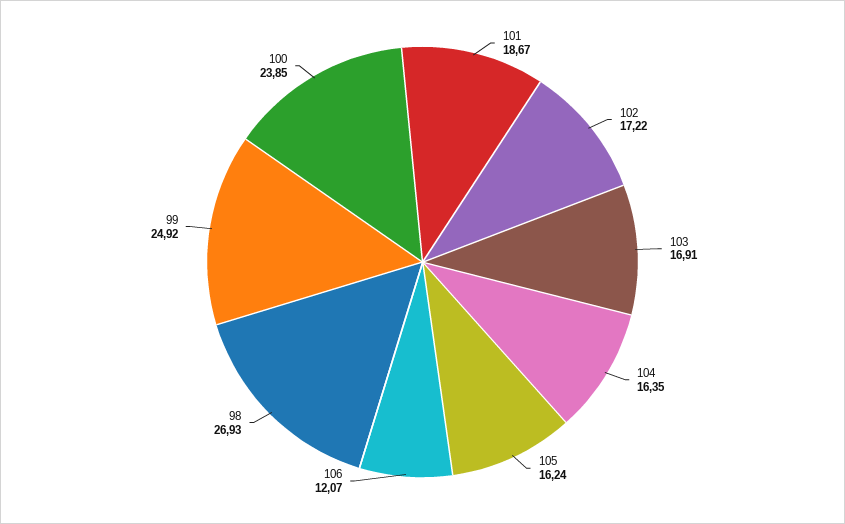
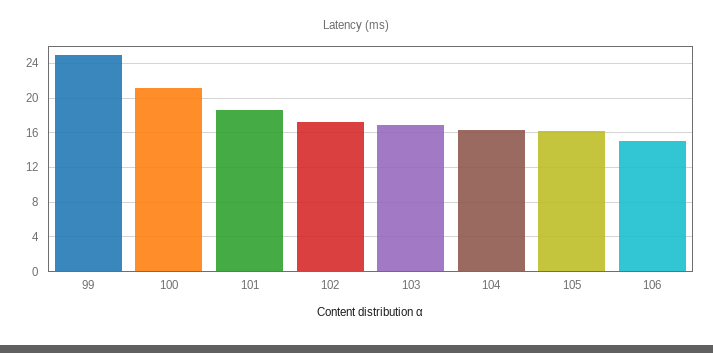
106: 12.07 -> 15
98: 26.93 -> none
100: 23.85 -> 21

